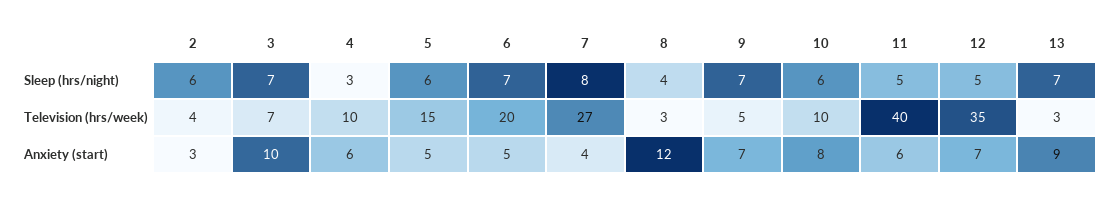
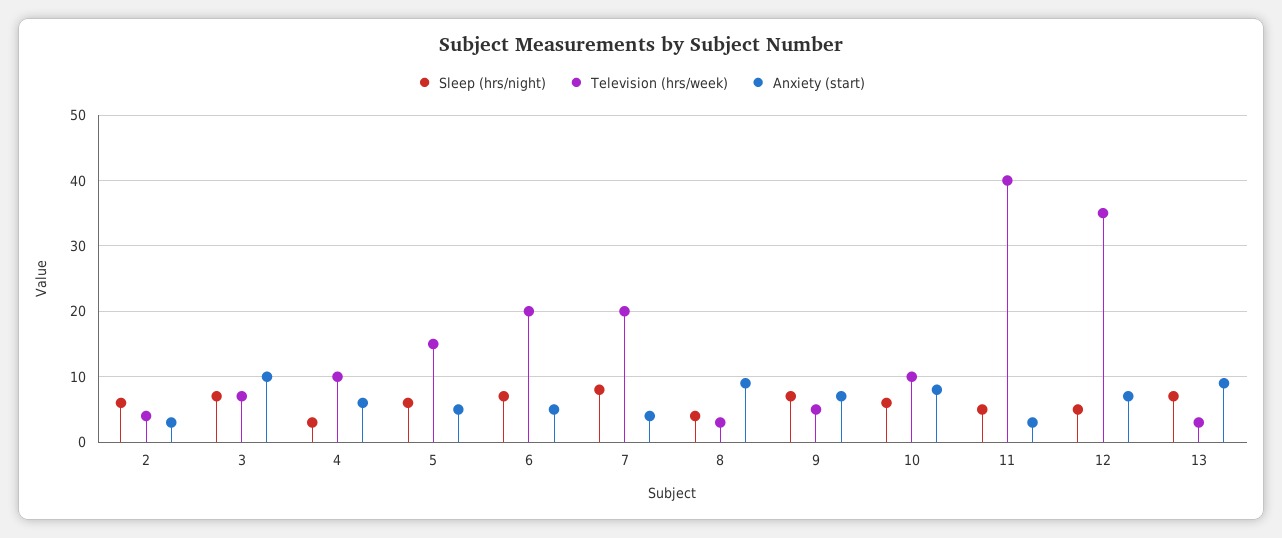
Television (hrs/week), 7: 27 -> 20
Anxiety (start), 8: 12 -> 9
Anxiety (start), 11: 6 -> 3

